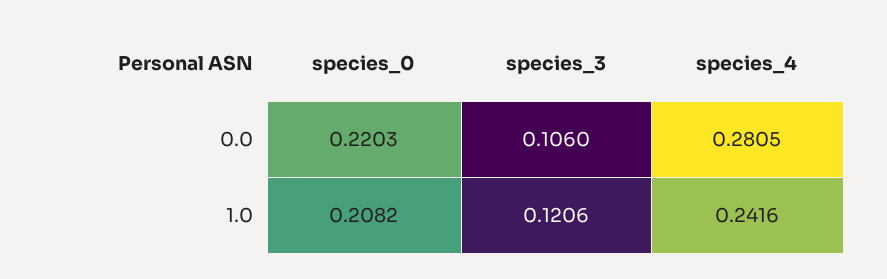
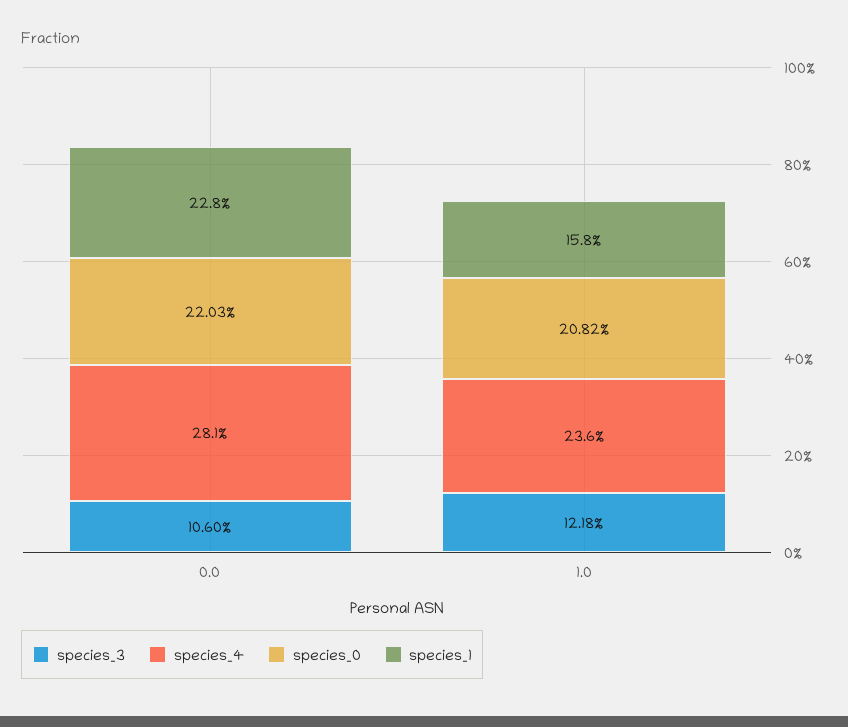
species_3, 1.0: 0.1206 -> 0.1218
species_4, 1.0: 0.2416 -> 0.236
species_1, 0.0: none -> 0.228
species_1, 1.0: none -> 0.158

